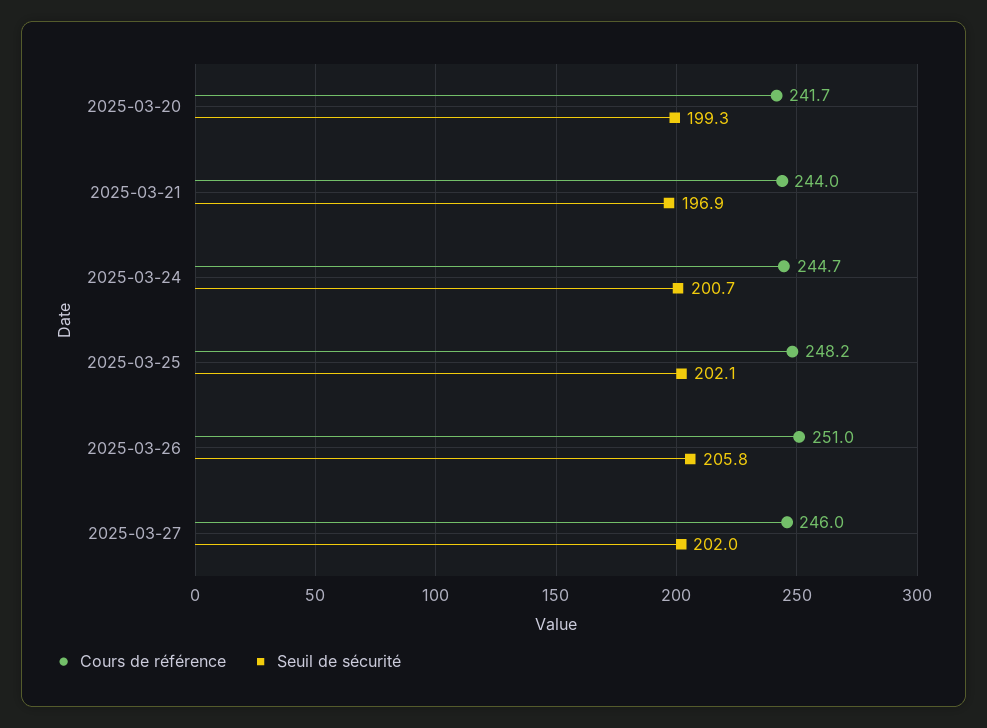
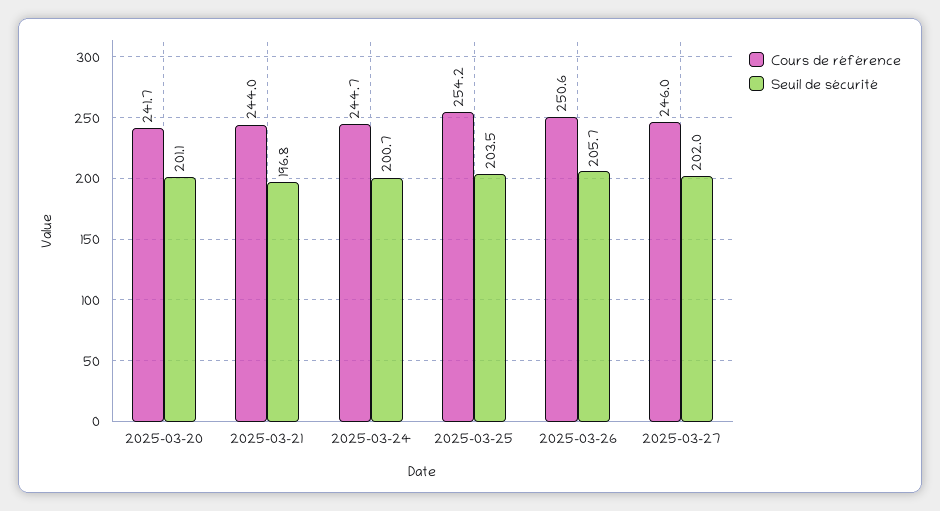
Seuil de sécurité, 2025-03-20: 199.3 -> 201.1
Seuil de sécurité, 2025-03-21: 196.9 -> 196.8
Cours de référence, 2025-03-25: 248.2 -> 254.2
Seuil de sécurité, 2025-03-25: 202.1 -> 203.5
Cours de référence, 2025-03-26: 251 -> 250.6
Seuil de sécurité, 2025-03-26: 205.8 -> 205.7

